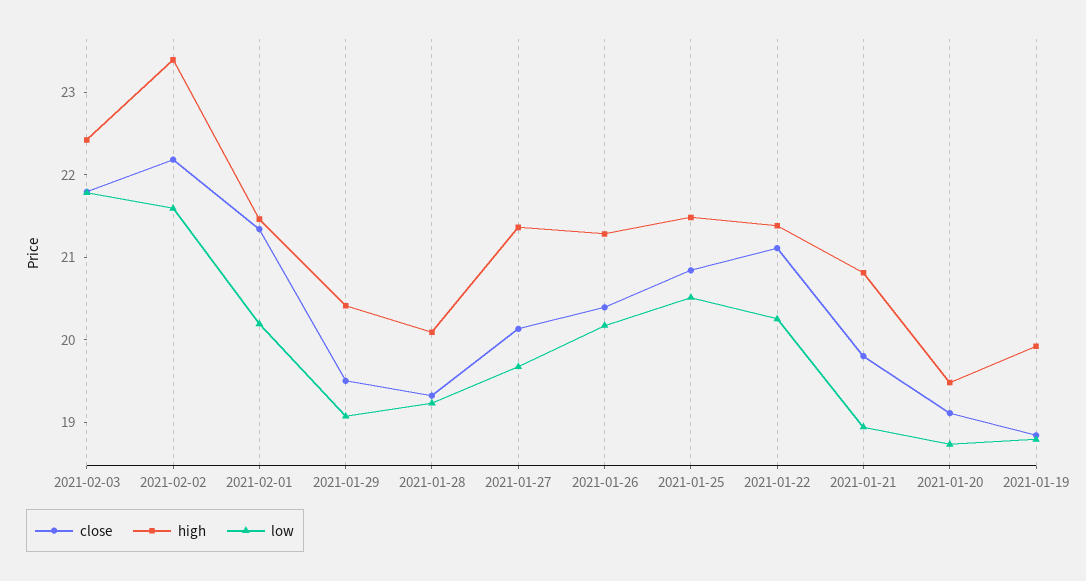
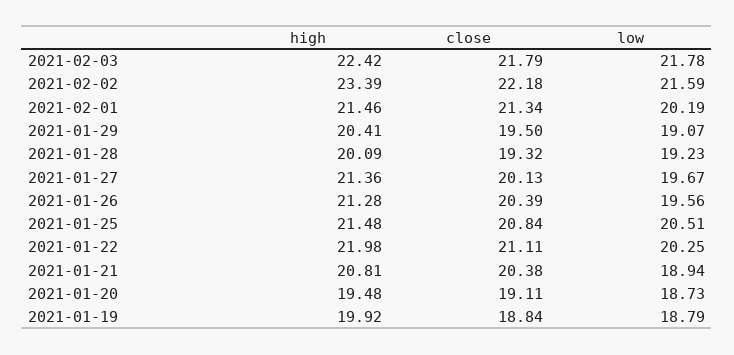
low, 2021-01-26: 20.2 -> 19.56
high, 2021-01-22: 21.4 -> 21.98
close, 2021-01-21: 19.8 -> 20.38

